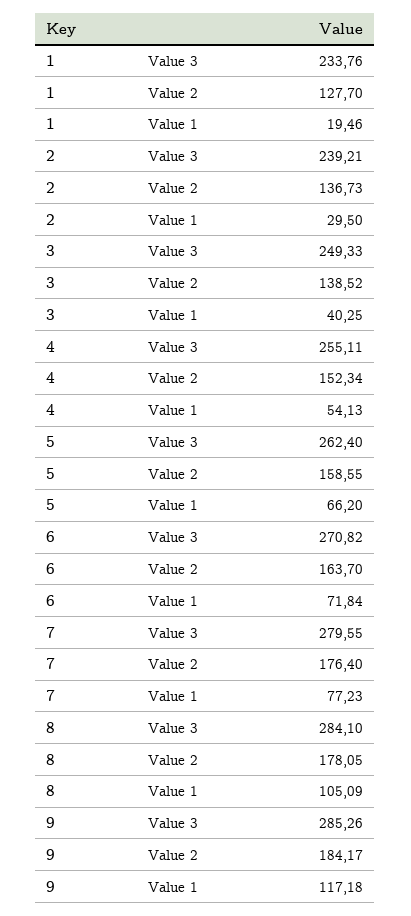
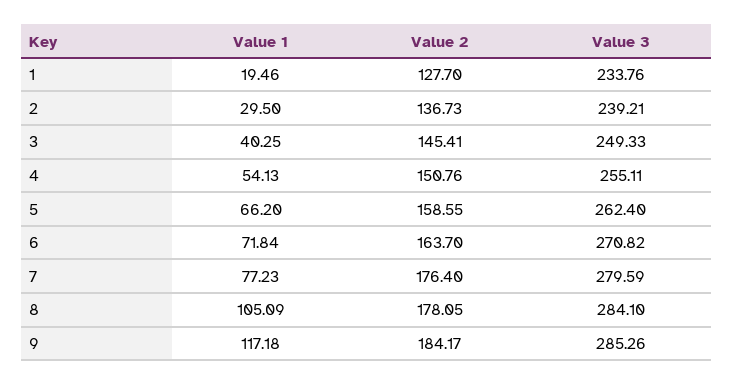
3, Value 2: 138.52 -> 145.41
4, Value 2: 152.34 -> 150.76
7, Value 3: 279.55 -> 279.59

